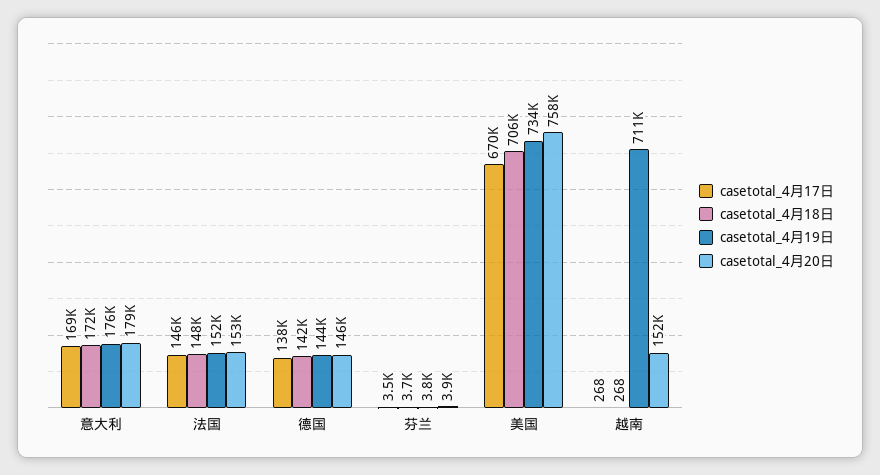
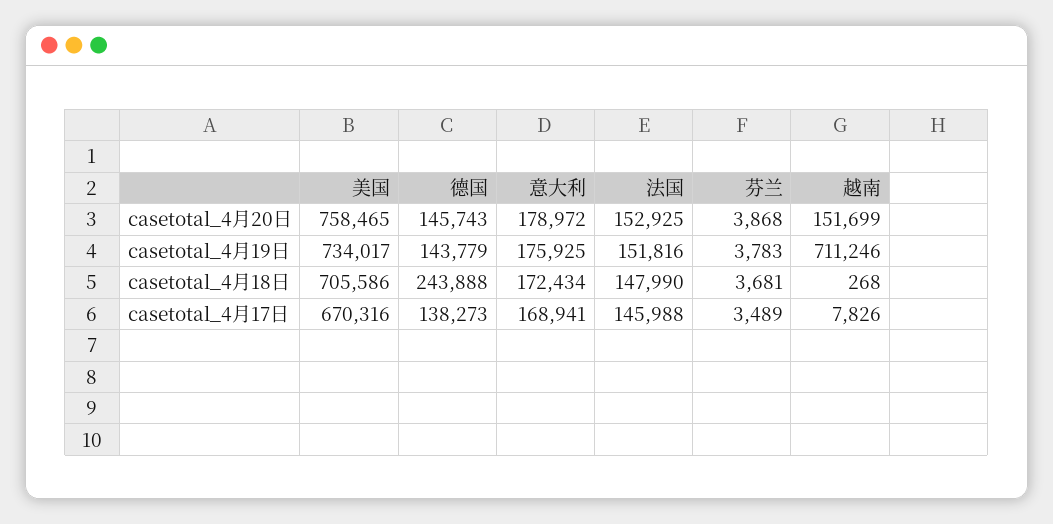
casetotal_4月18日, 德国: 142000 -> 243888
casetotal_4月17日, 越南: 268 -> 7826

